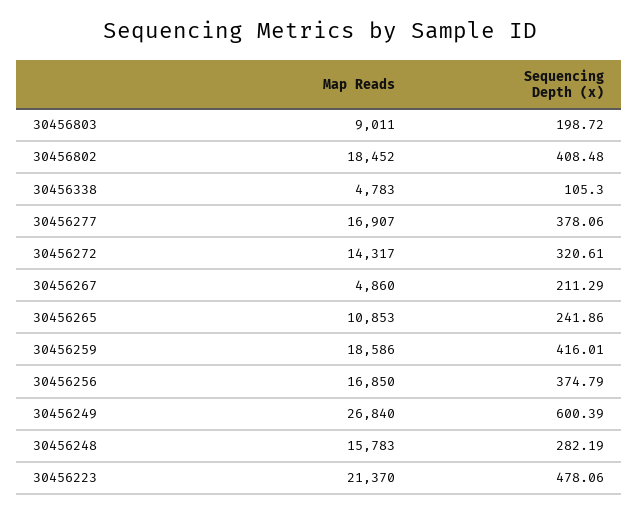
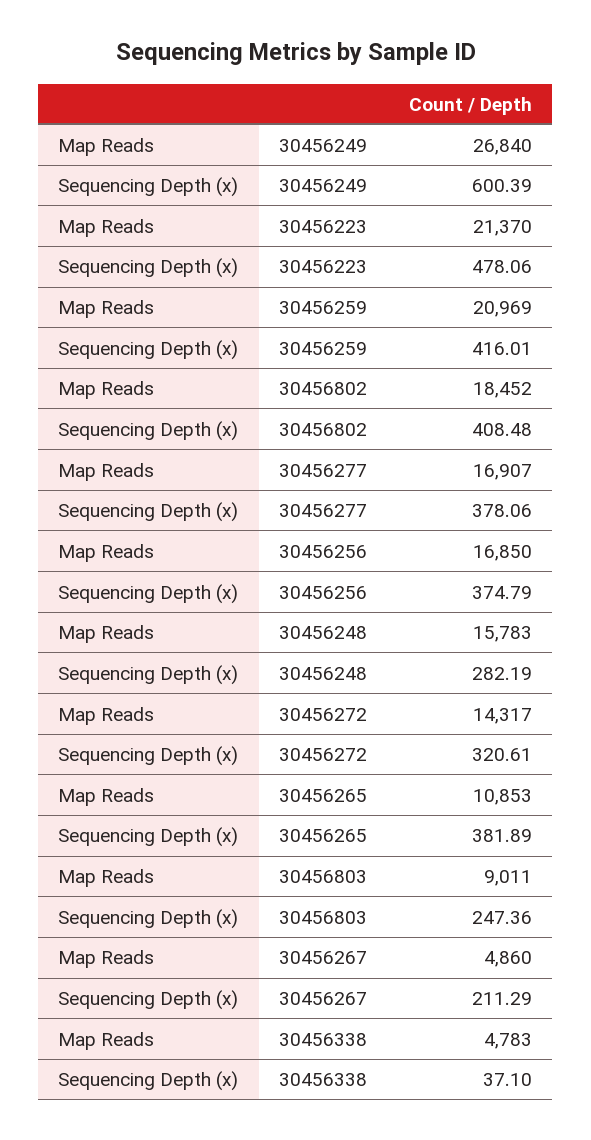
Sequencing Depth (x), 30456803: 198.72 -> 247.36
Sequencing Depth (x), 30456338: 105.3 -> 37.1
Sequencing Depth (x), 30456265: 241.86 -> 381.89
Map Reads, 30456259: 18586 -> 20969

